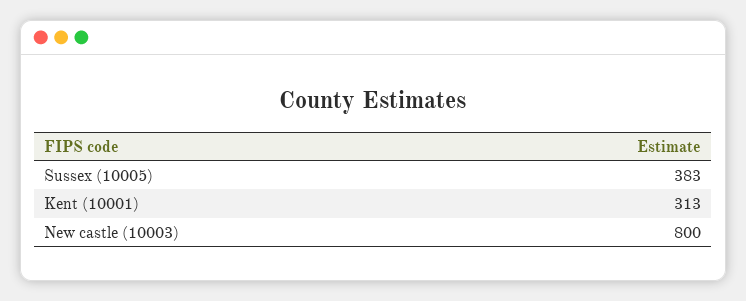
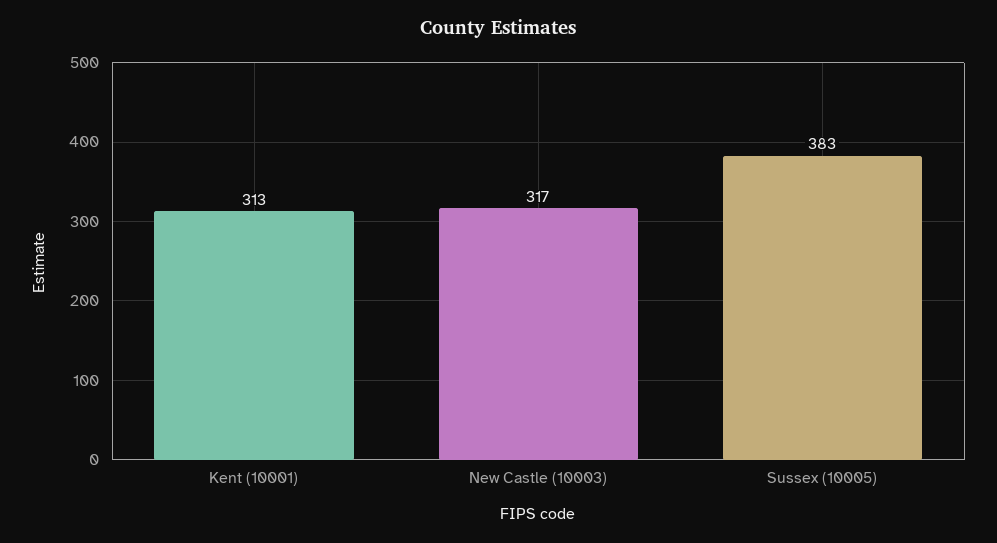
New castle (10003): 800 -> 317

